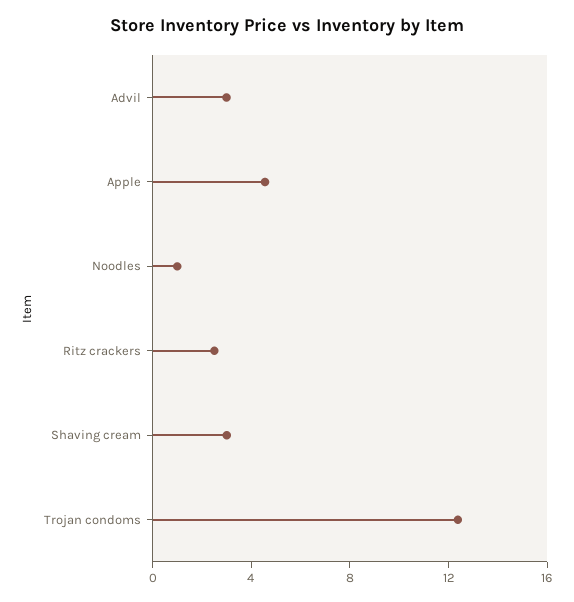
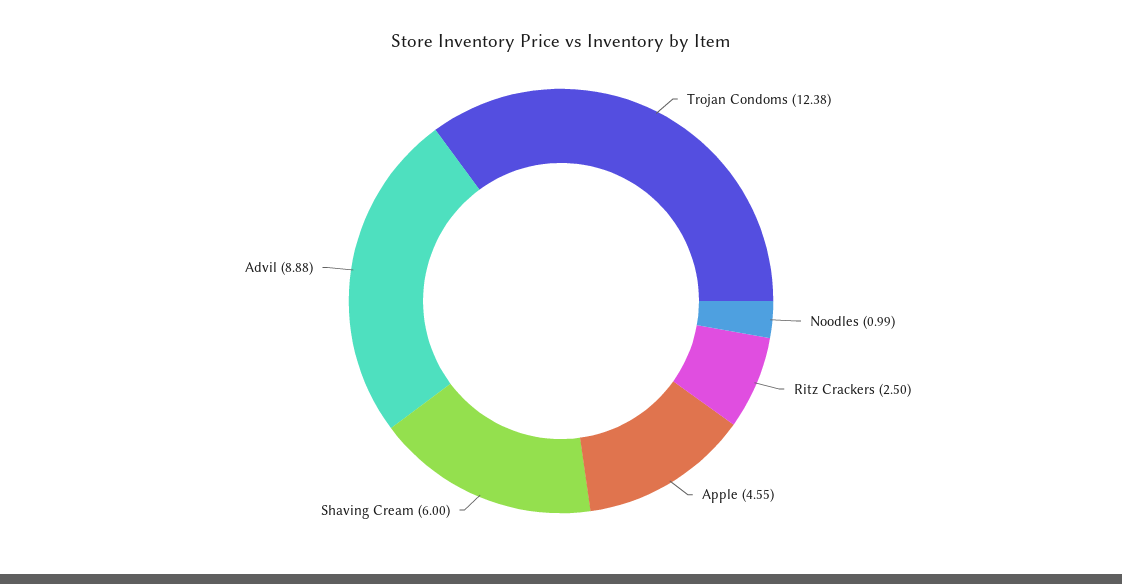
Advil: 3 -> 8.88
Shaving cream: 3 -> 6

